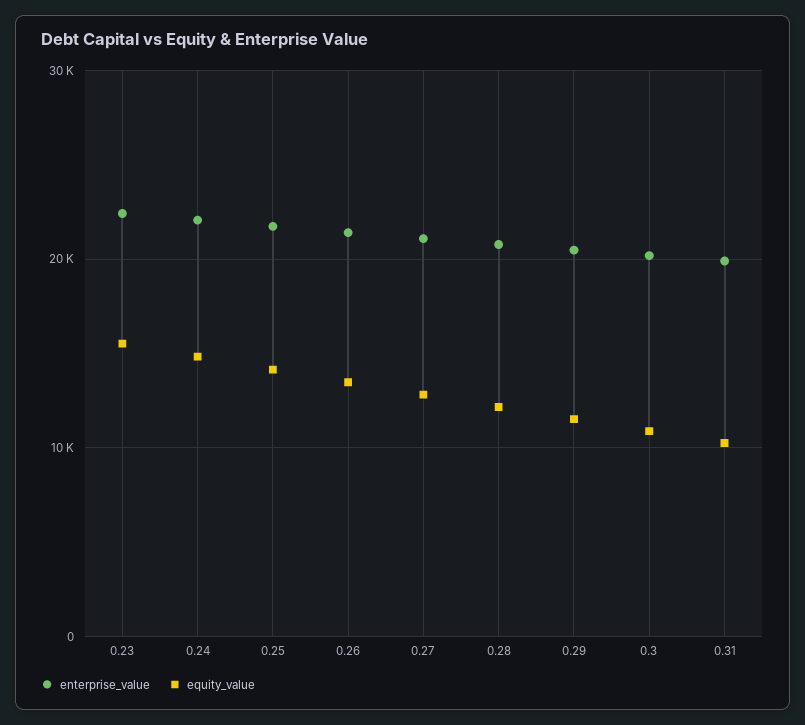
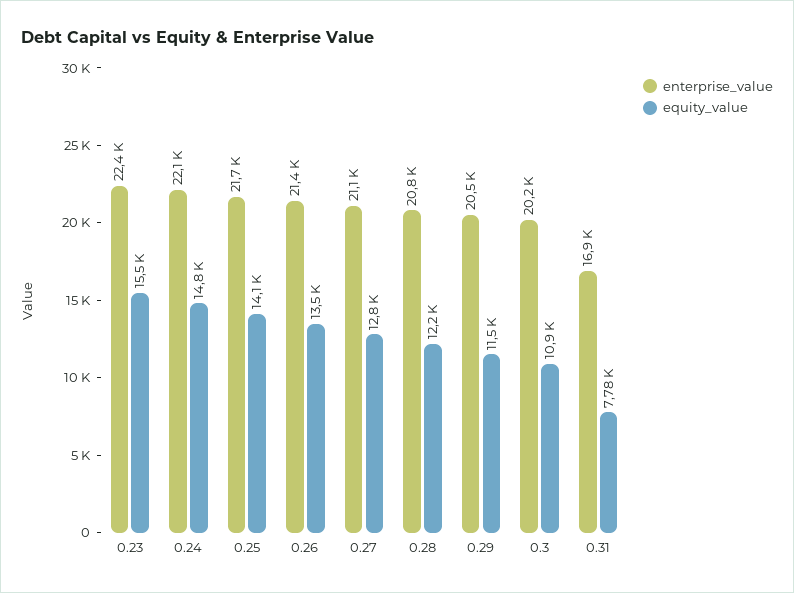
enterprise_value, 0.31: 20000 -> 16900
equity_value, 0.31: 10000 -> 7780

